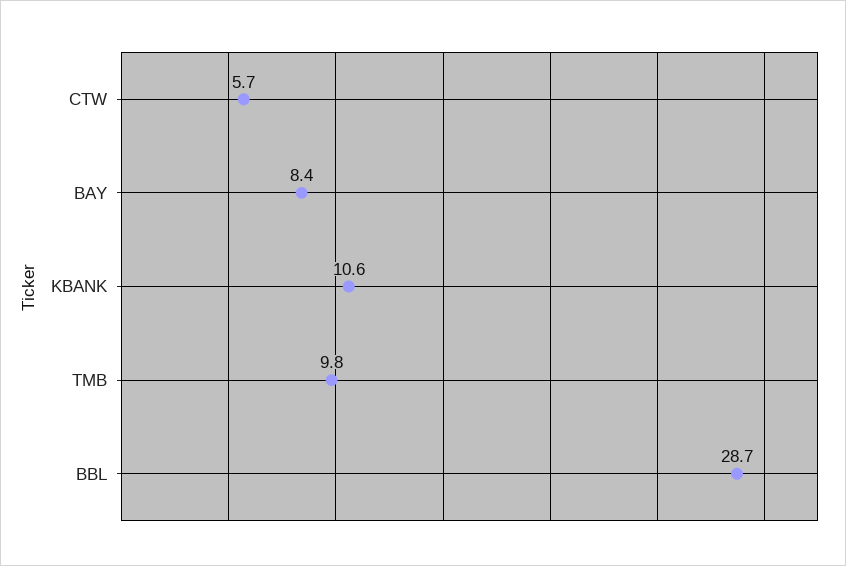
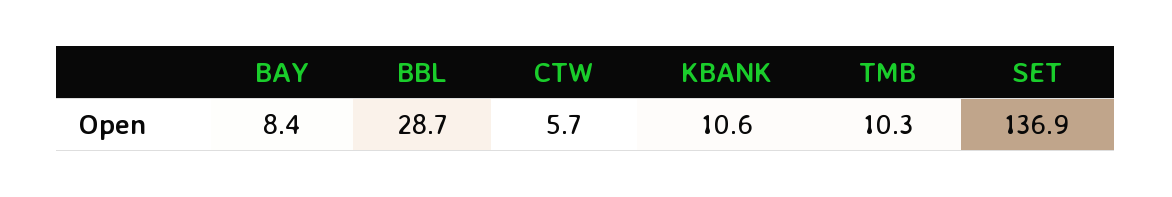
TMB: 9.8 -> 10.3
SET: none -> 136.9

